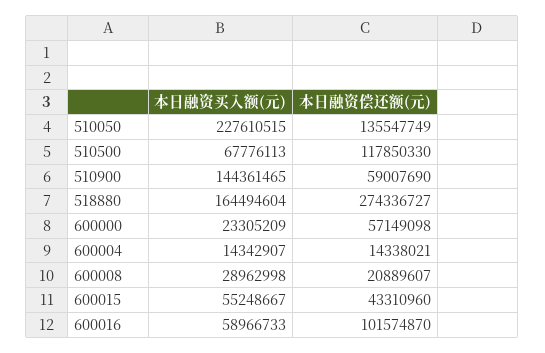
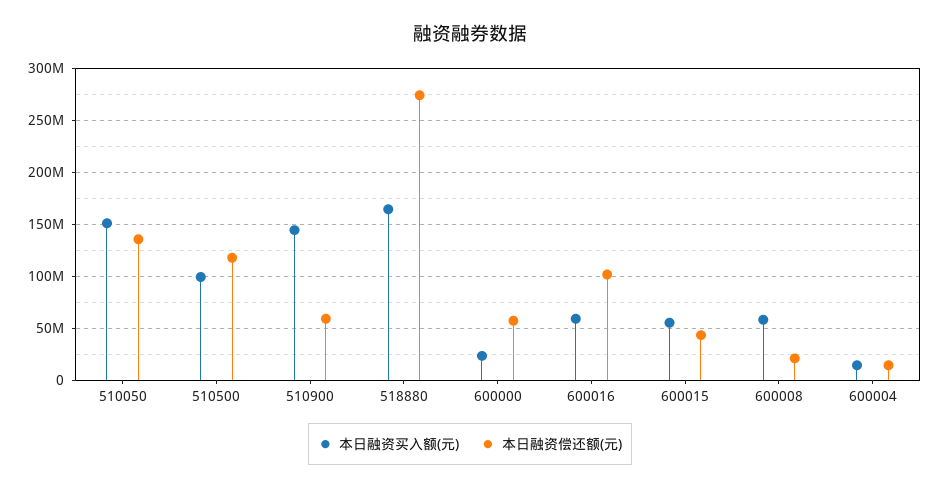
本日融资买入额(元), 510050: 227610515 -> 150000000
本日融资买入额(元), 510500: 67776113 -> 100000000
本日融资买入额(元), 600008: 28962998 -> 60000000

